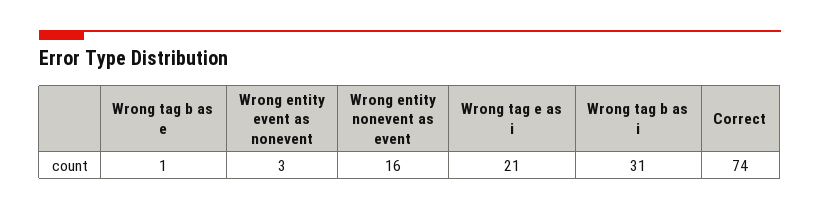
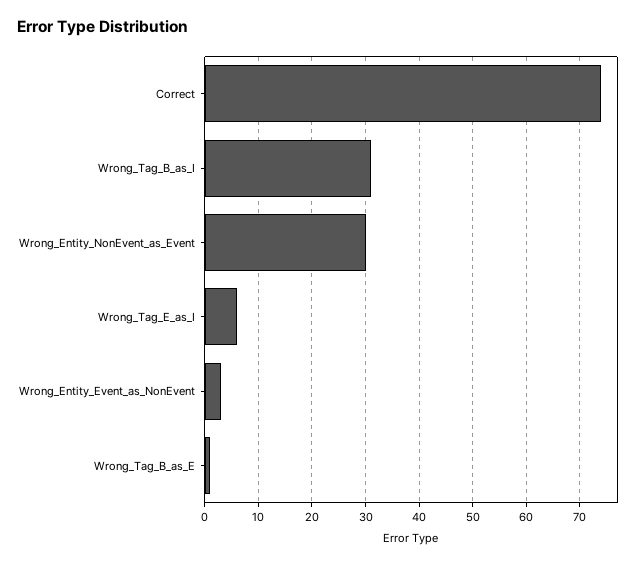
Wrong entity nonevent as event: 16 -> 30
Wrong tag e as i: 21 -> 5

